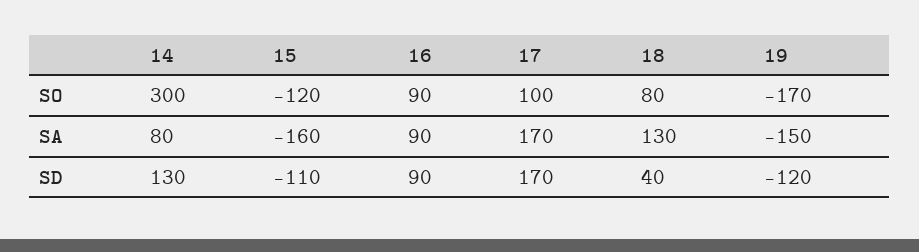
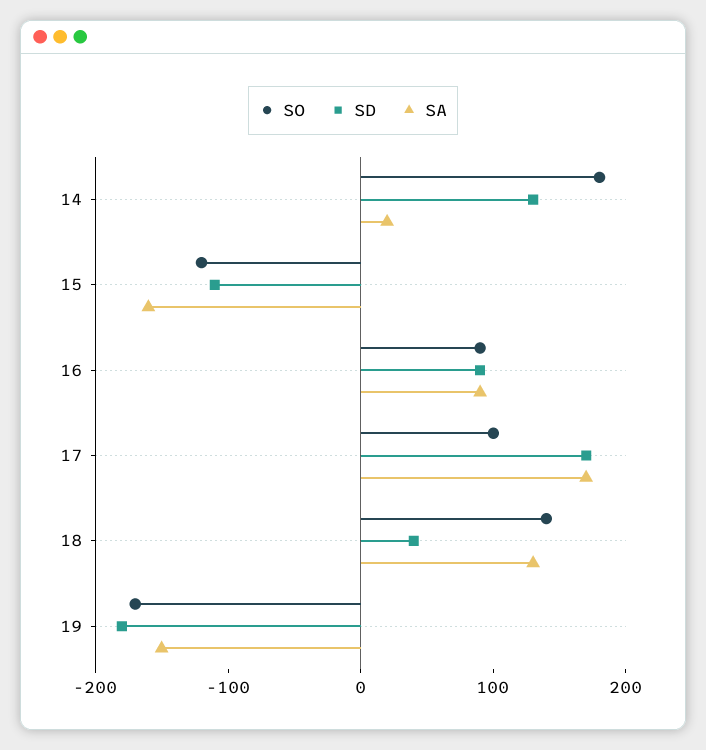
SO, 14: 300 -> 180
SO, 18: 80 -> 140
SA, 14: 80 -> 20
SD, 19: -120 -> -180

